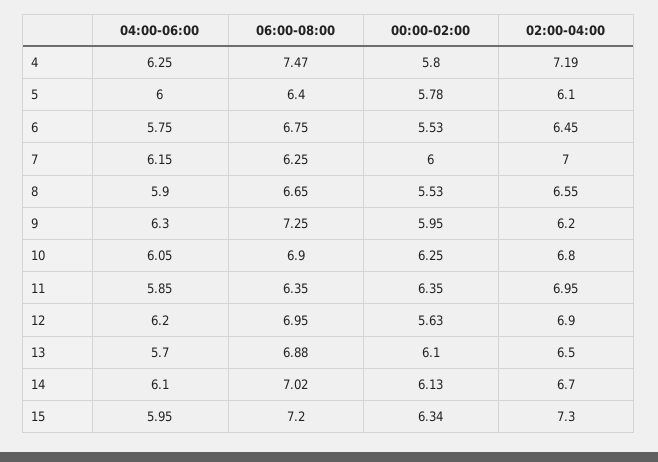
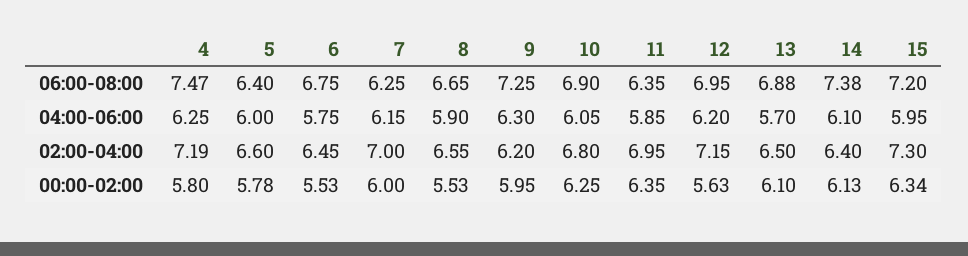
02:00-04:00, 5: 6.1 -> 6.6
02:00-04:00, 12: 6.9 -> 7.15
06:00-08:00, 14: 7.02 -> 7.38
02:00-04:00, 14: 6.7 -> 6.4

